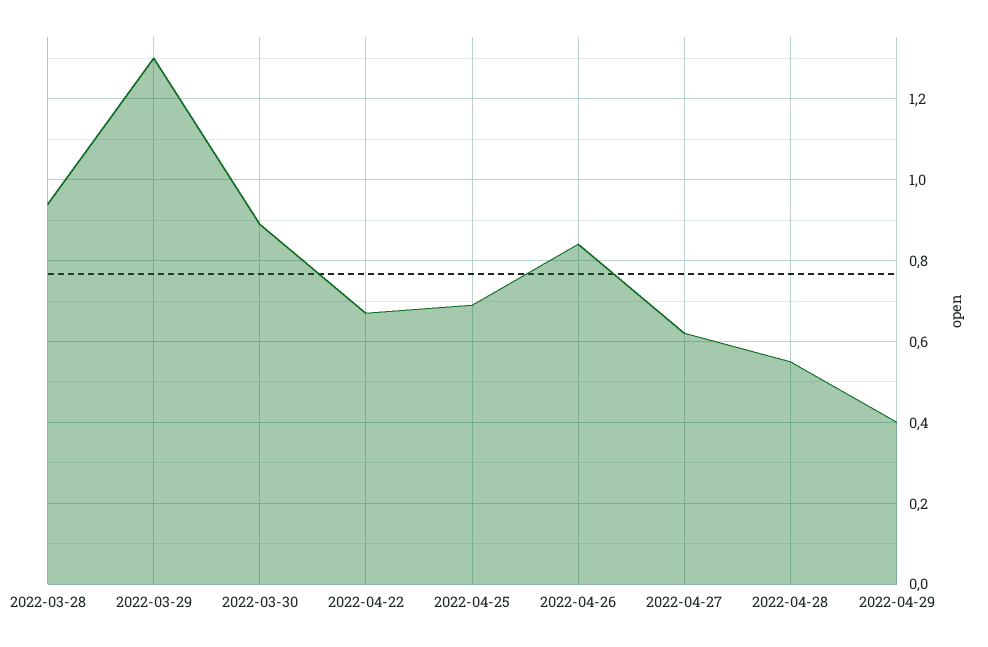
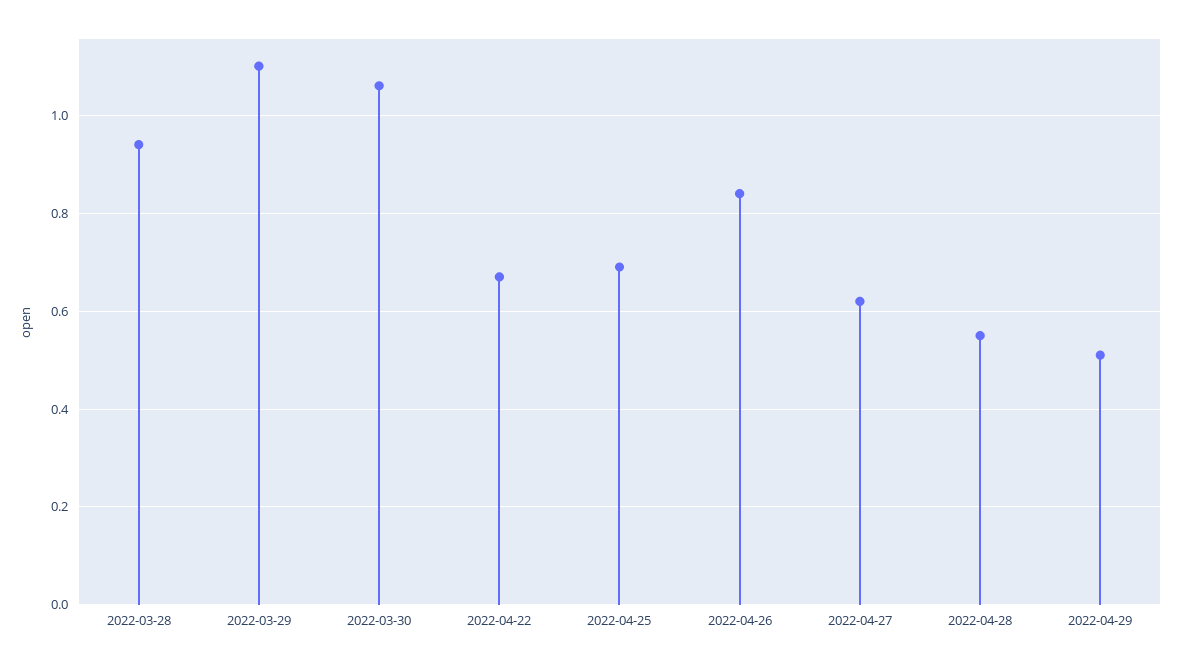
2022-03-29: 1.3 -> 1.1
2022-03-30: 0.9 -> 1.05
2022-04-29: 0.4 -> 0.5

